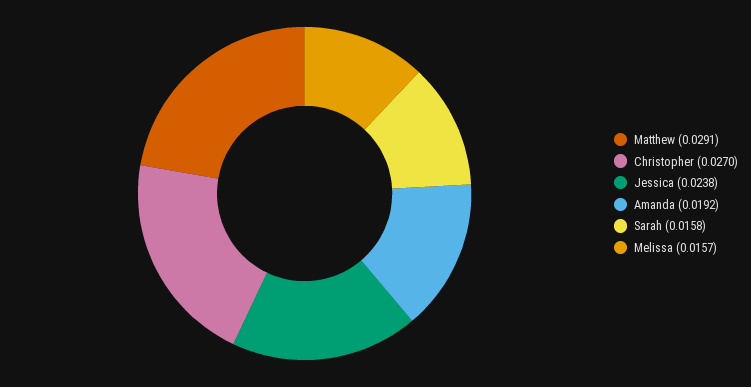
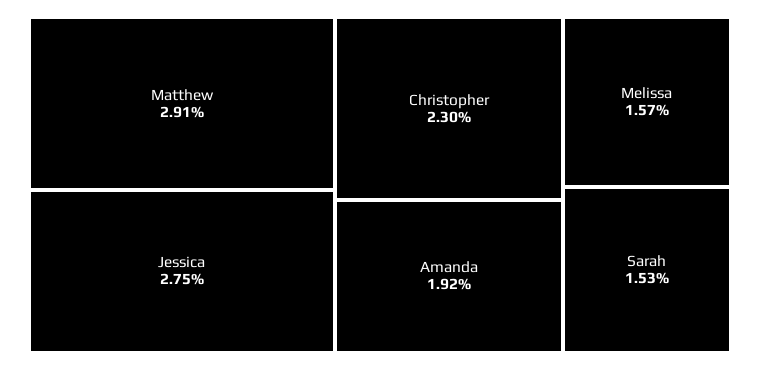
Christopher: 0.027 -> 0.023
Jessica: 0.0238 -> 0.0275
Sarah: 0.0158 -> 0.0153

